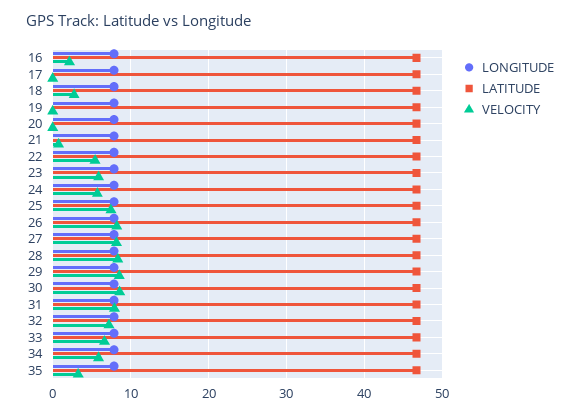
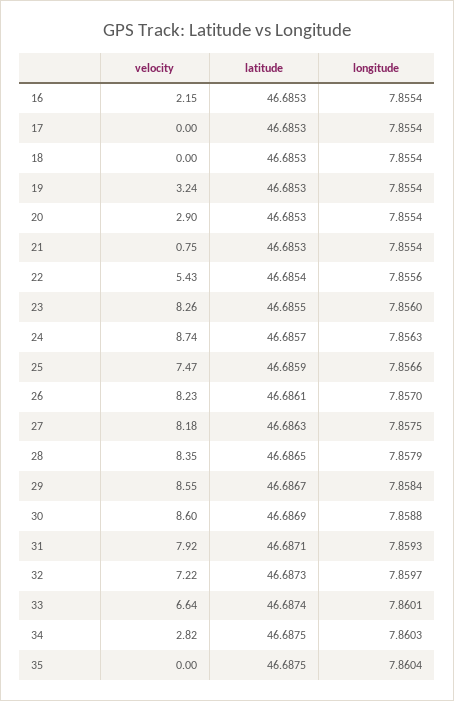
VELOCITY, 18: 3 -> 0
VELOCITY, 19: 0 -> 3.24
VELOCITY, 20: 0 -> 2.9
VELOCITY, 23: 6 -> 8.26
VELOCITY, 24: 6 -> 8.74
VELOCITY, 34: 6 -> 2.82
VELOCITY, 35: 3 -> 0

